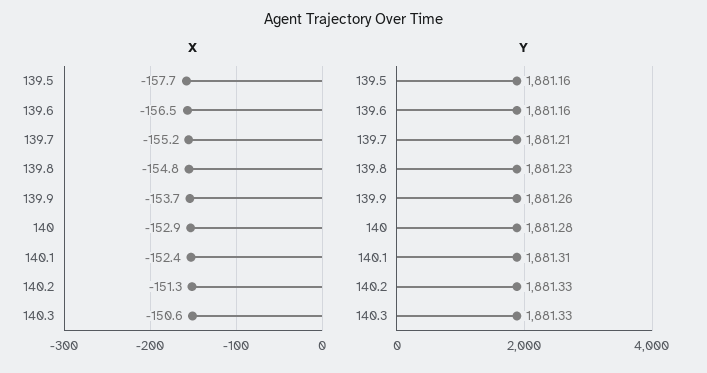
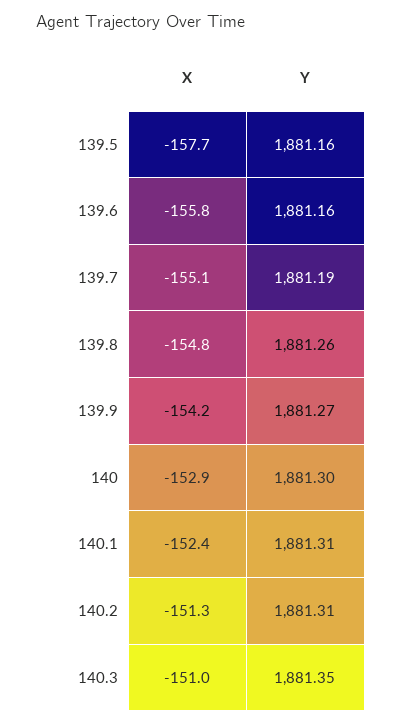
X, 139.6: -156.5 -> -155.8
X, 139.7: -155.2 -> -155.1
X, 139.9: -153.7 -> -154.2
X, 140.3: -150.6 -> -151
Y, 139.7: 1881.21 -> 1881.19
Y, 139.8: 1881.23 -> 1881.26
Y, 139.9: 1881.26 -> 1881.27
Y, 140: 1881.28 -> 1881.3
Y, 140.2: 1881.33 -> 1881.31
Y, 140.3: 1881.33 -> 1881.35

